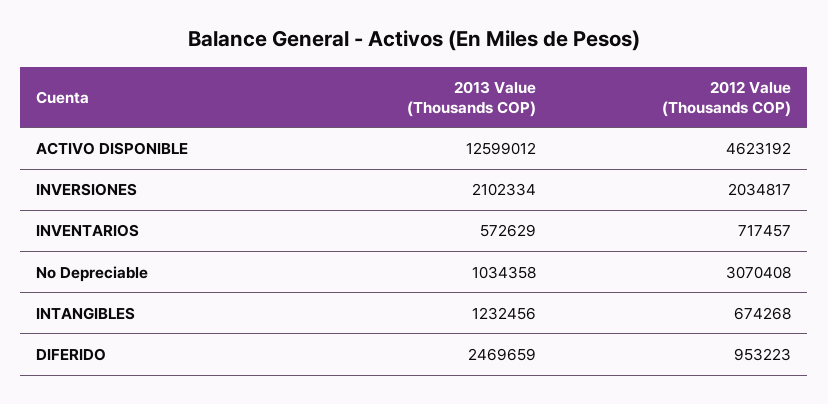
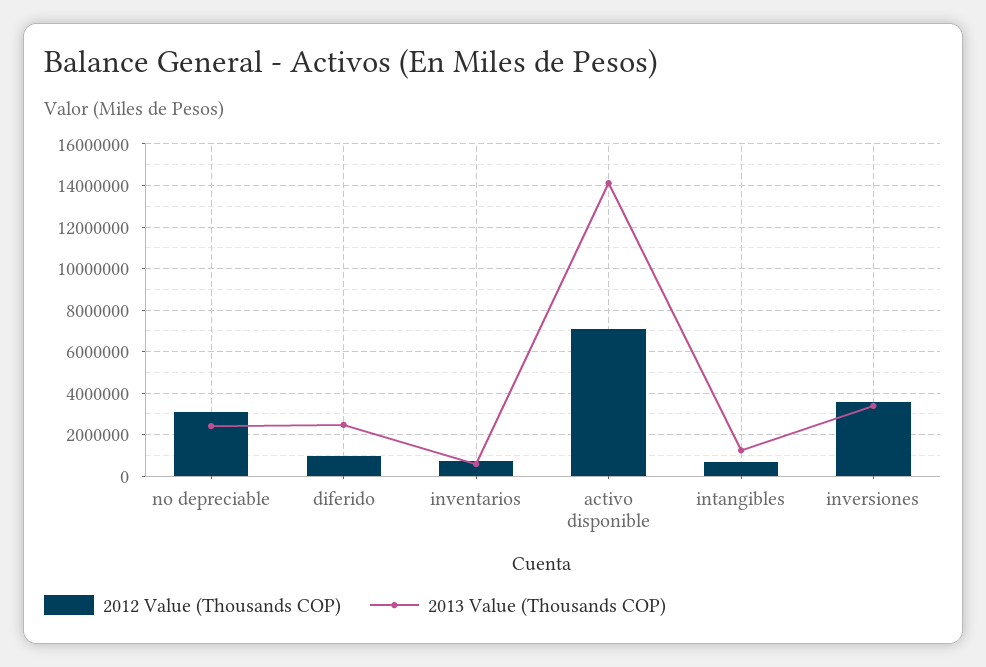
2013 Value (Thousands COP), ACTIVO DISPONIBLE: 12599012 -> 14000000
2012 Value (Thousands COP), ACTIVO DISPONIBLE: 4623192 -> 7000000
2013 Value (Thousands COP), INVERSIONES: 2102334 -> 3500000
2012 Value (Thousands COP), INVERSIONES: 2034817 -> 3500000
2013 Value (Thousands COP), No Depreciable: 1034358 -> 2500000

